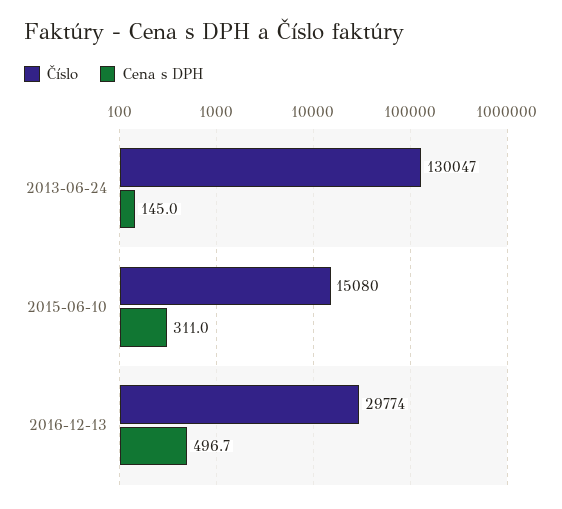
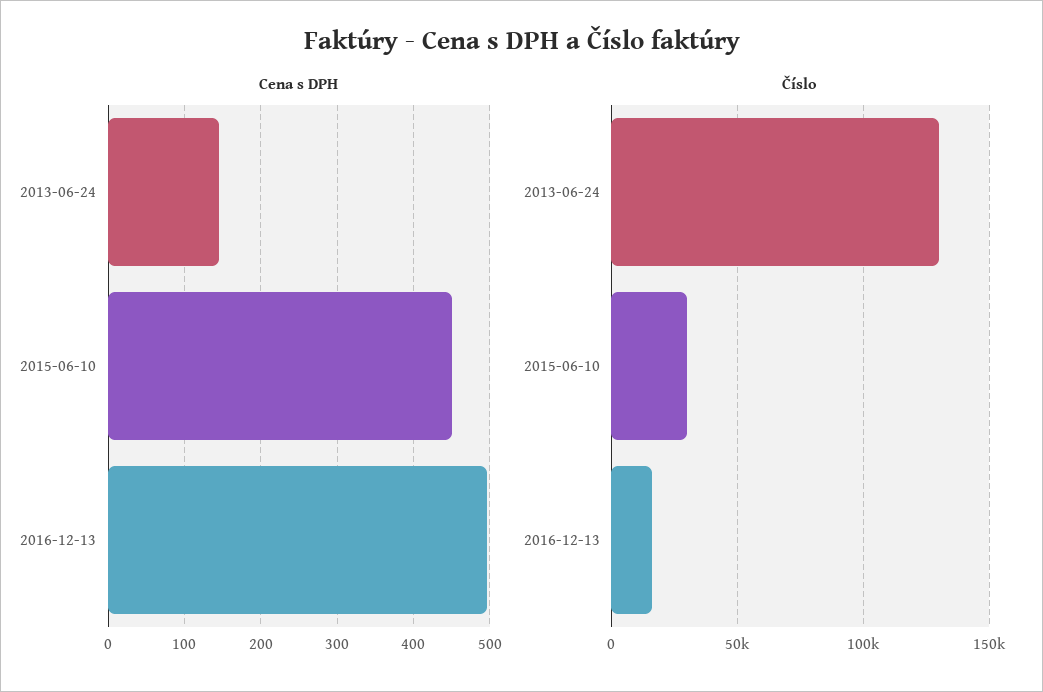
Číslo, 2015-06-10: 15080 -> 30000
Cena s DPH, 2015-06-10: 311 -> 450
Číslo, 2016-12-13: 29774 -> 15000

